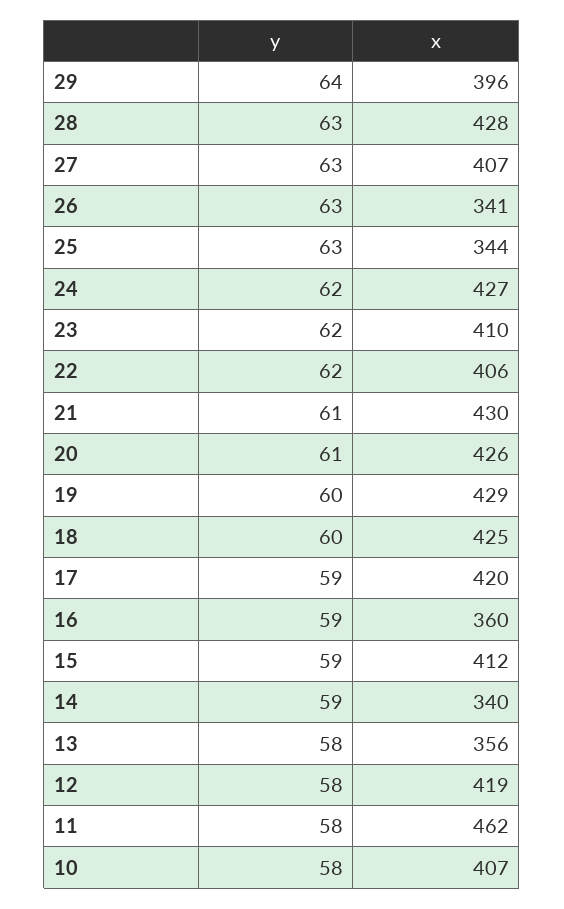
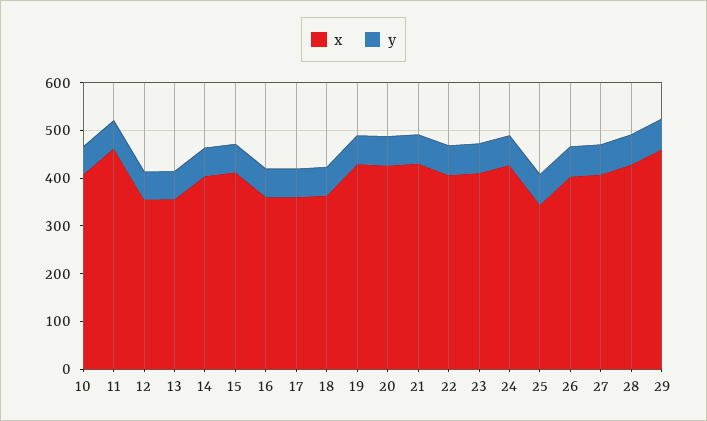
x, 29: 396 -> 460
x, 26: 341 -> 400
x, 18: 425 -> 360
x, 17: 420 -> 360
x, 14: 340 -> 400
x, 12: 419 -> 360

